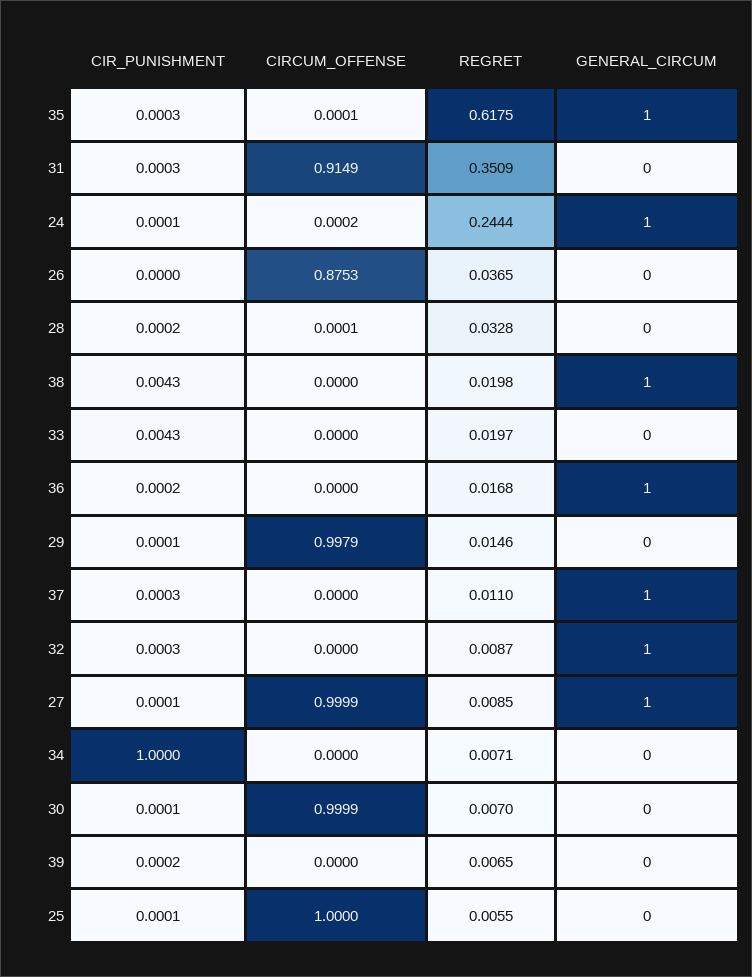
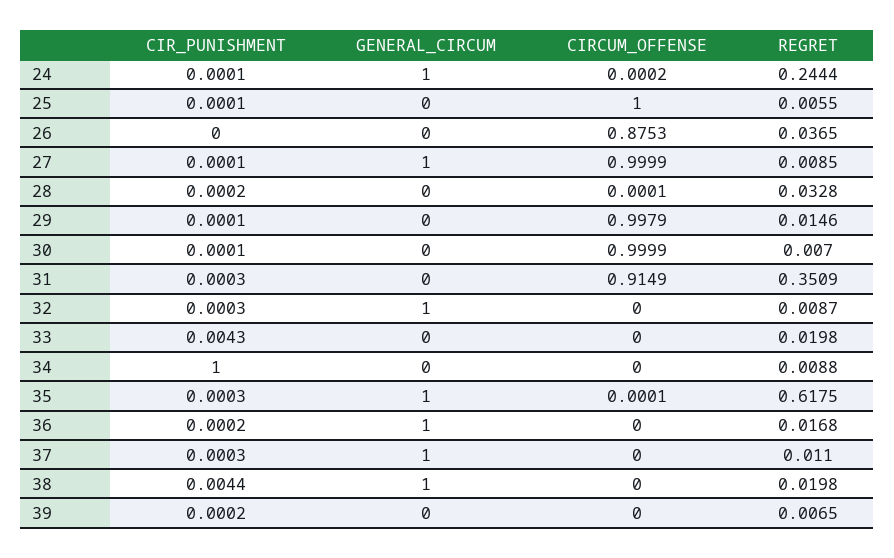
CIR_PUNISHMENT, 38: 0.0043 -> 0.0044
REGRET, 33: 0.0197 -> 0.0198
REGRET, 34: 0.0071 -> 0.0088

